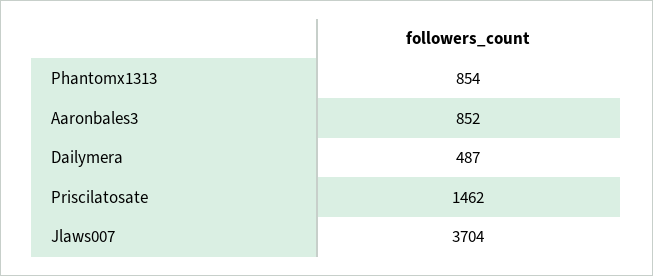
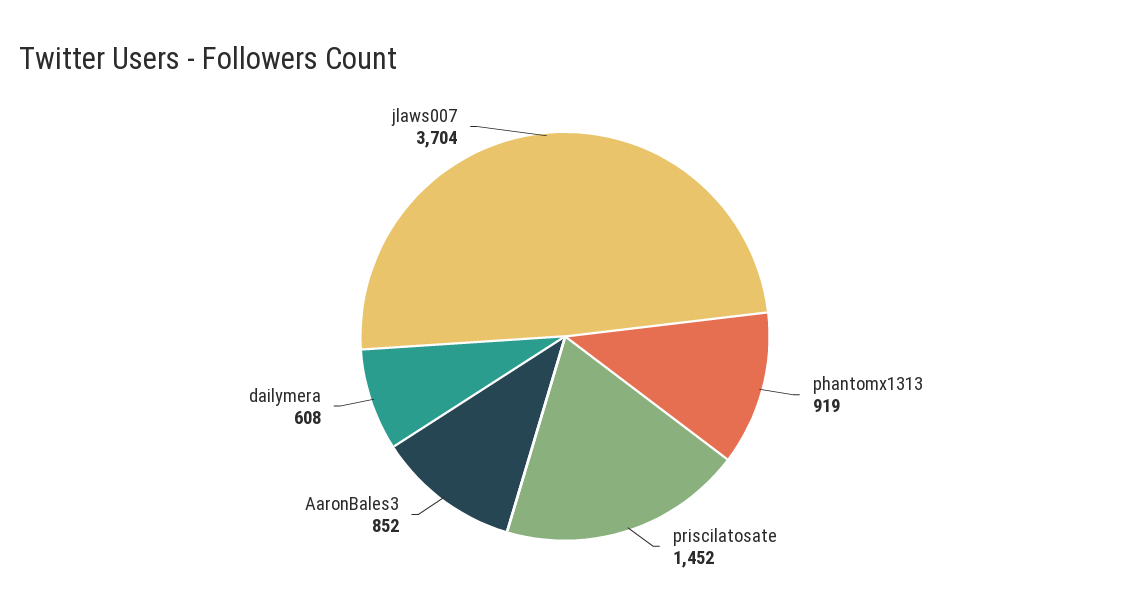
Phantomx1313: 854 -> 919
Dailymera: 487 -> 608
Priscilatosate: 1462 -> 1452

